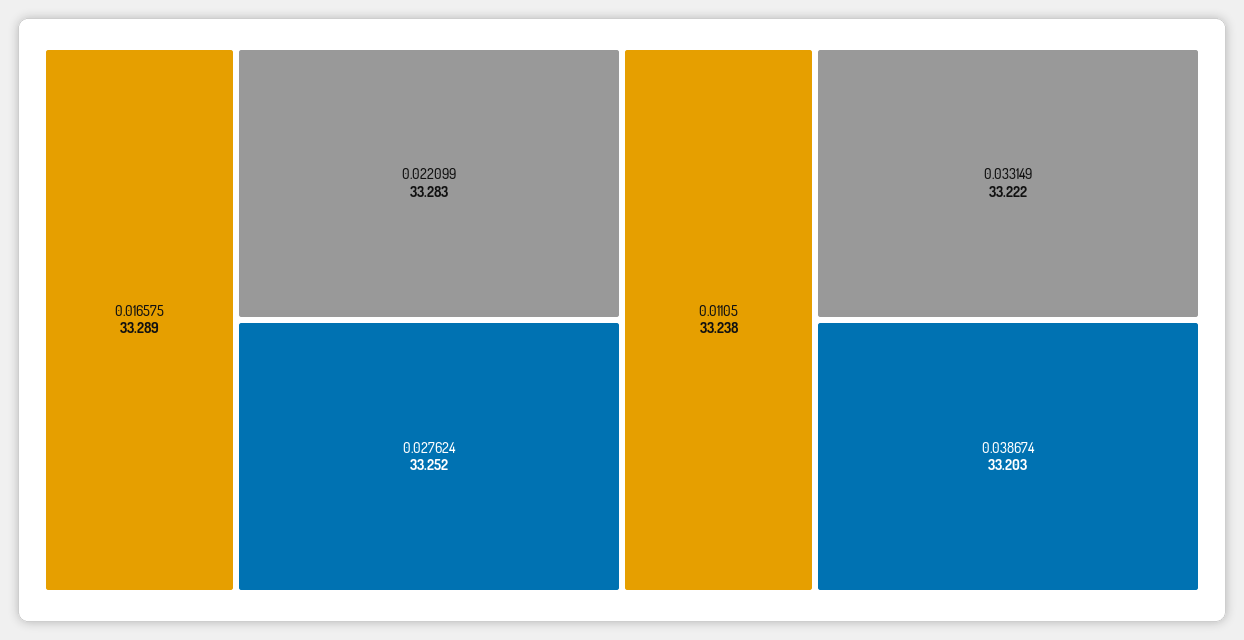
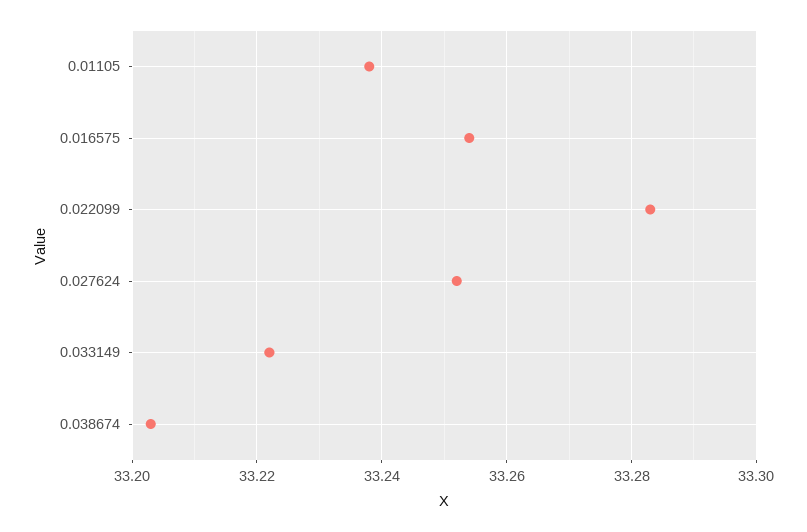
0.016575: 33.289 -> 33.255

